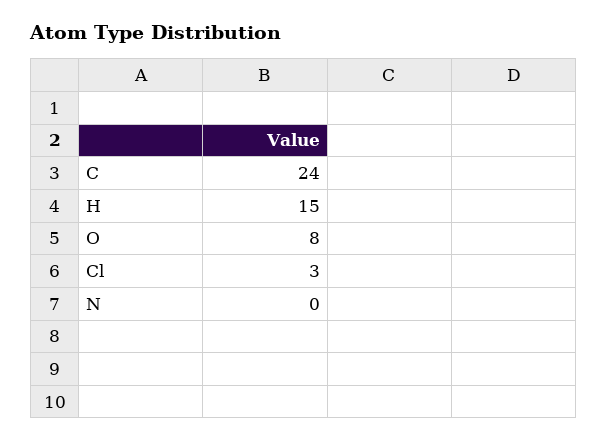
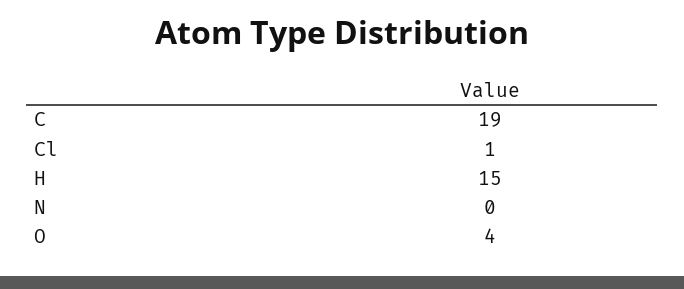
C: 24 -> 19
O: 8 -> 4
Cl: 3 -> 1

